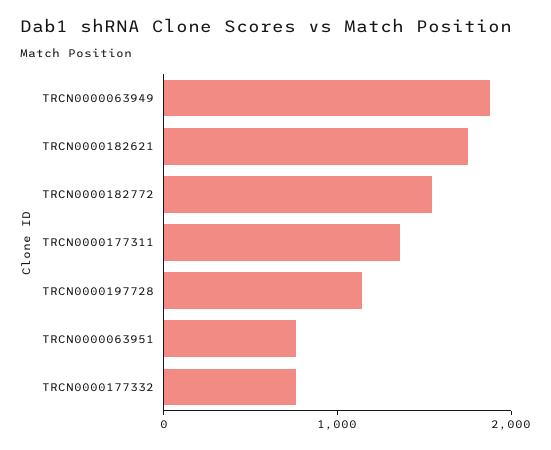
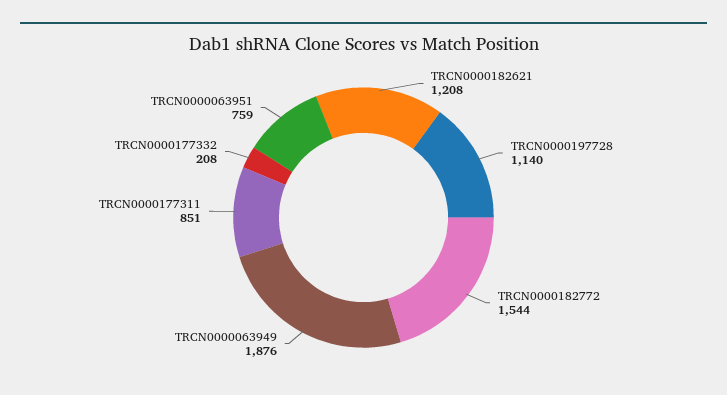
TRCN0000182621: 1800 -> 1208
TRCN0000177311: 1400 -> 851
TRCN0000177332: 800 -> 208

